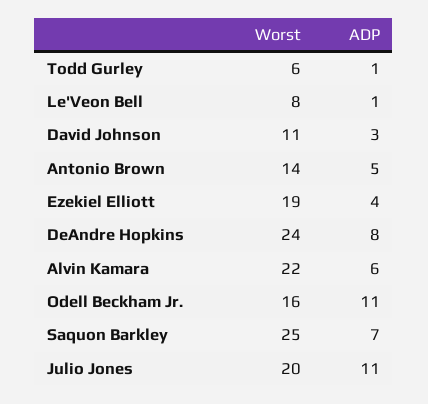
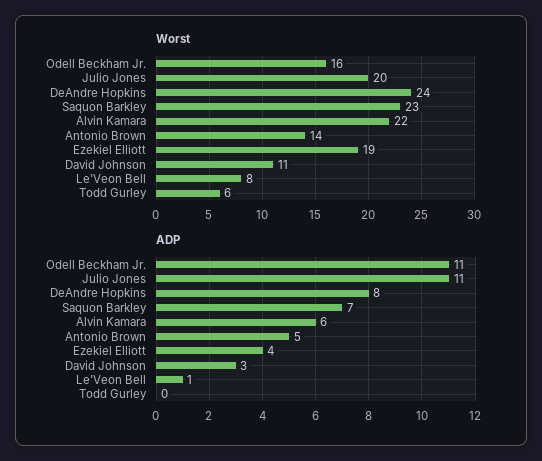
ADP, Todd Gurley: 1 -> 0
Worst, Saquon Barkley: 25 -> 23

